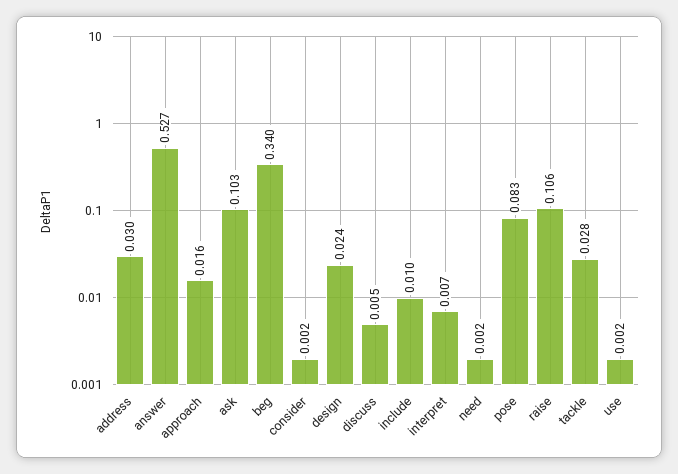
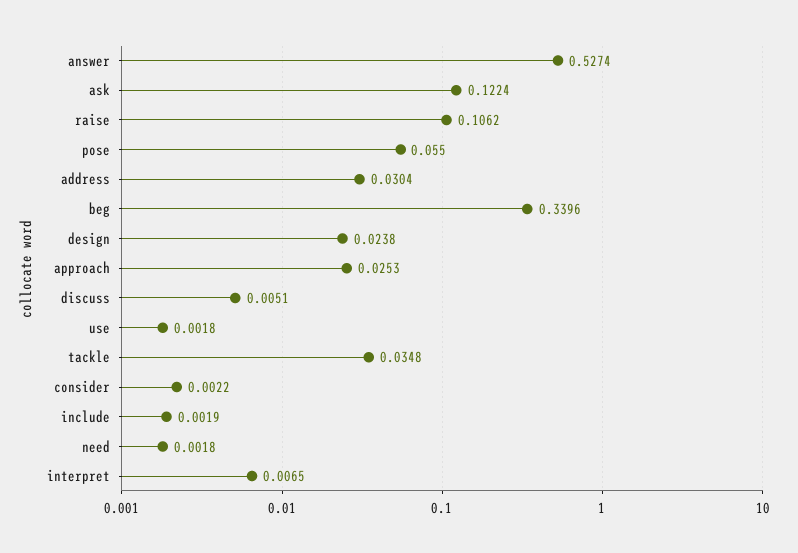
approach: 0.016 -> 0.0253
ask: 0.103 -> 0.1224
include: 0.01 -> 0.0019
pose: 0.083 -> 0.055
tackle: 0.028 -> 0.0348

